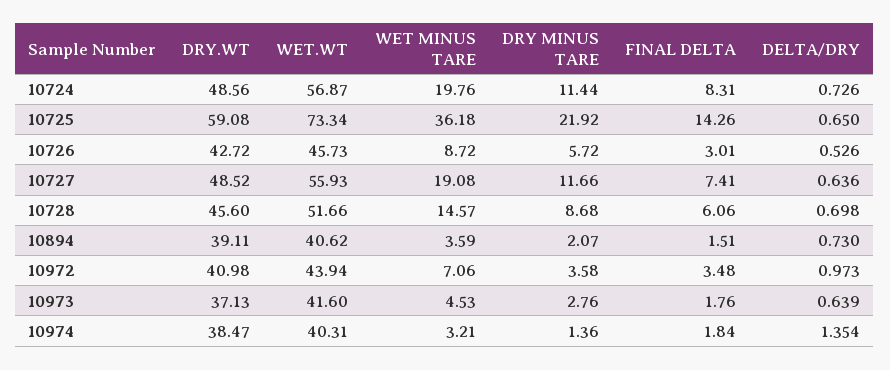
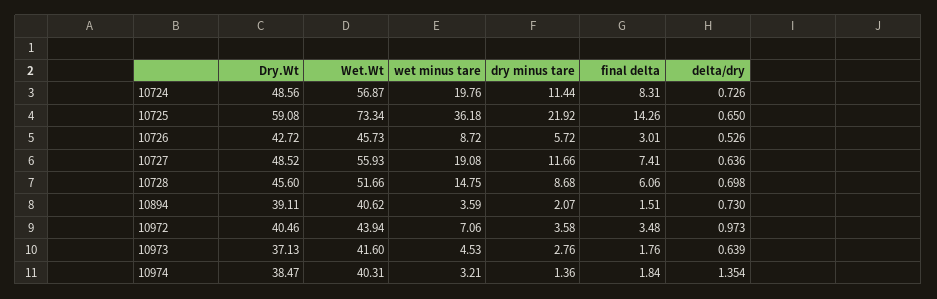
WET MINUS TARE, 10728: 14.57 -> 14.75
DRY.WT, 10972: 40.98 -> 40.46

